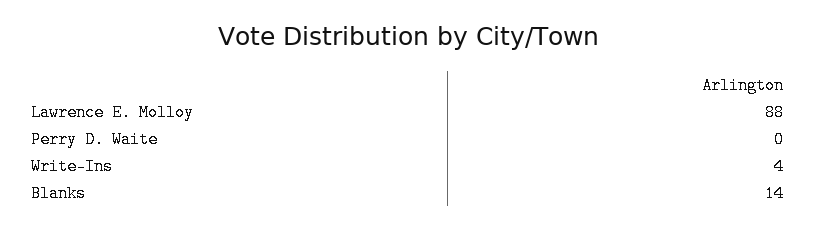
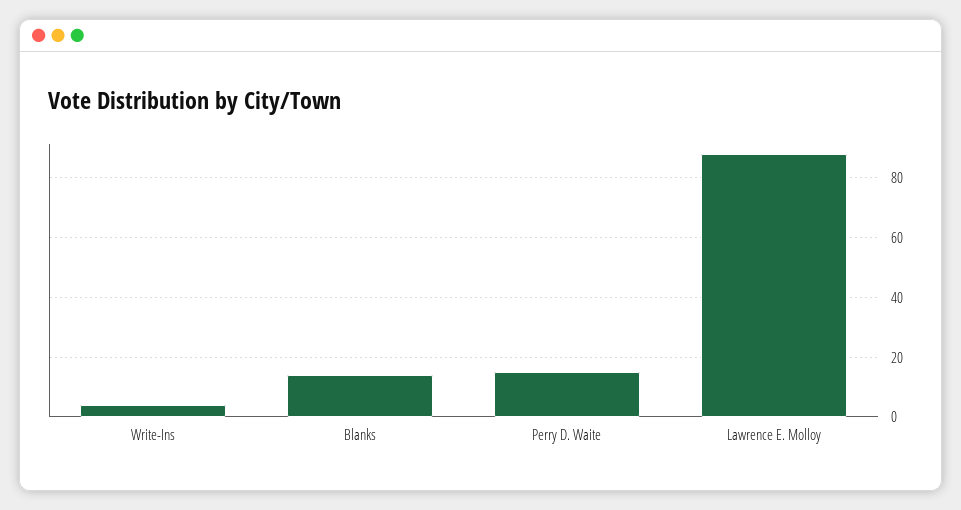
Perry D. Waite: 0 -> 15

